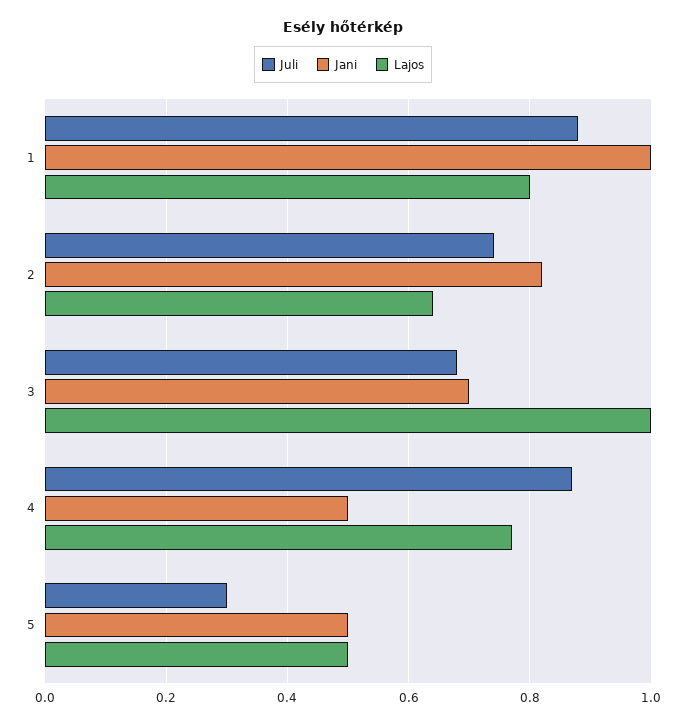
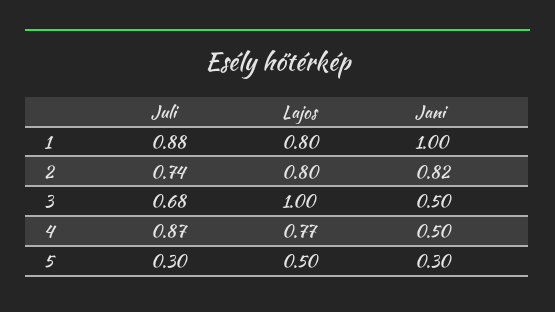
Lajos, 2: 0.65 -> 0.8
Jani, 3: 0.7 -> 0.5
Jani, 5: 0.5 -> 0.3

